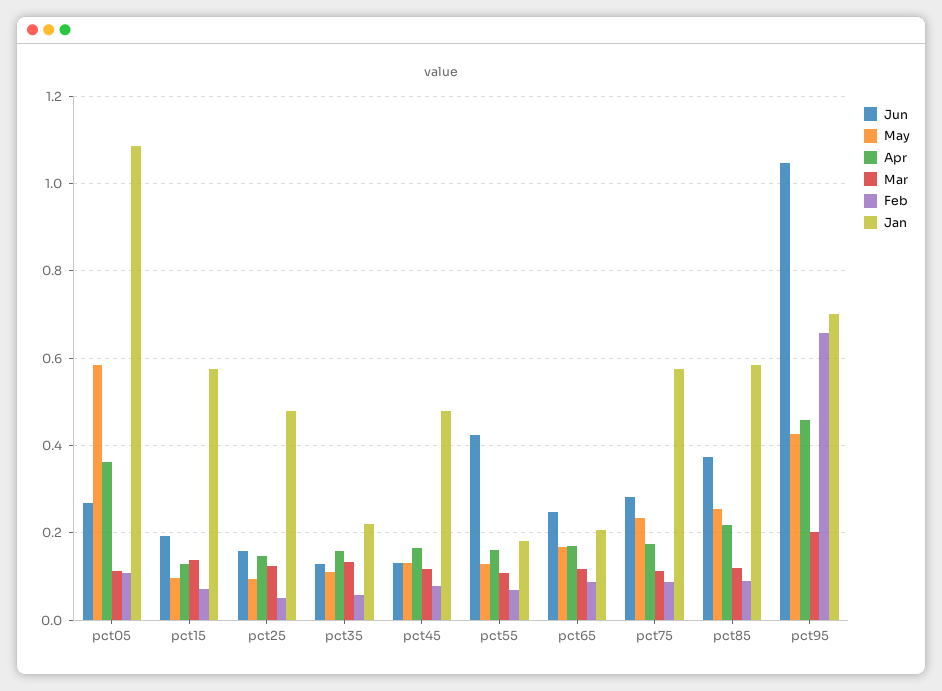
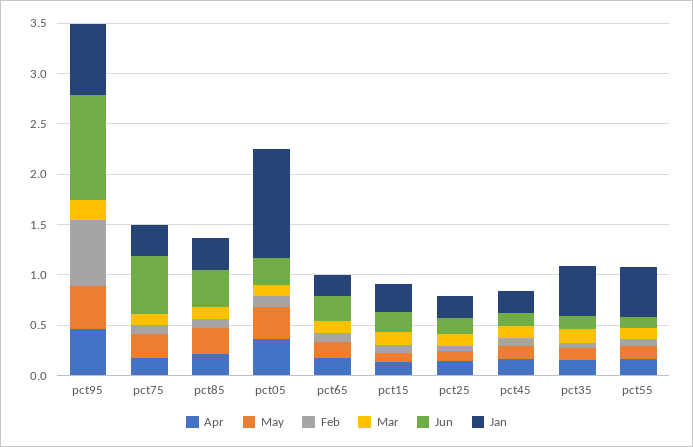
May, pct05: 0.58 -> 0.3
Jan, pct15: 0.58 -> 0.3
Jan, pct25: 0.48 -> 0.2
Jan, pct35: 0.22 -> 0.5
Jan, pct45: 0.48 -> 0.2
Jun, pct55: 0.42 -> 0.1
Jan, pct55: 0.18 -> 0.5
Jun, pct75: 0.28 -> 0.6
Jan, pct75: 0.58 -> 0.3
Jan, pct85: 0.58 -> 0.3

